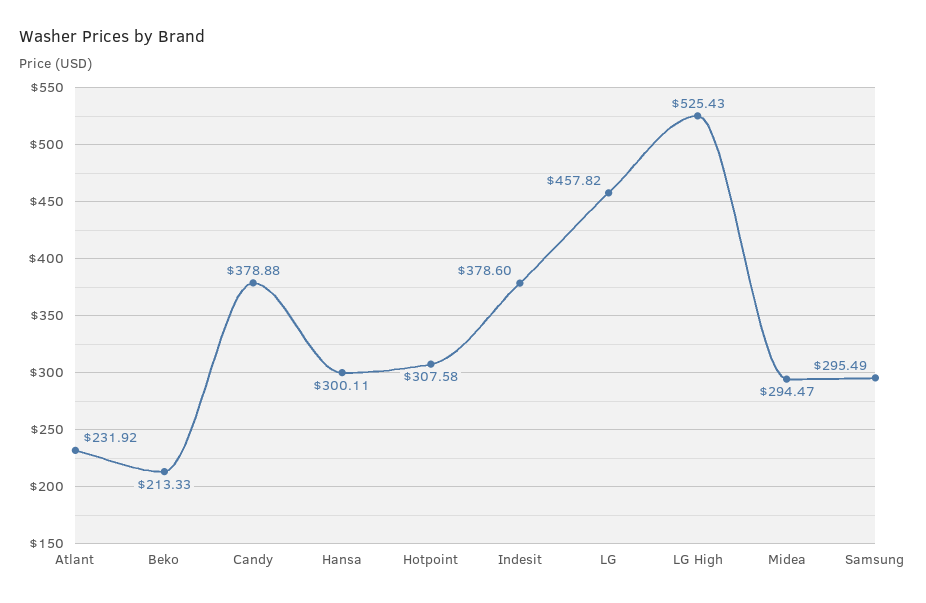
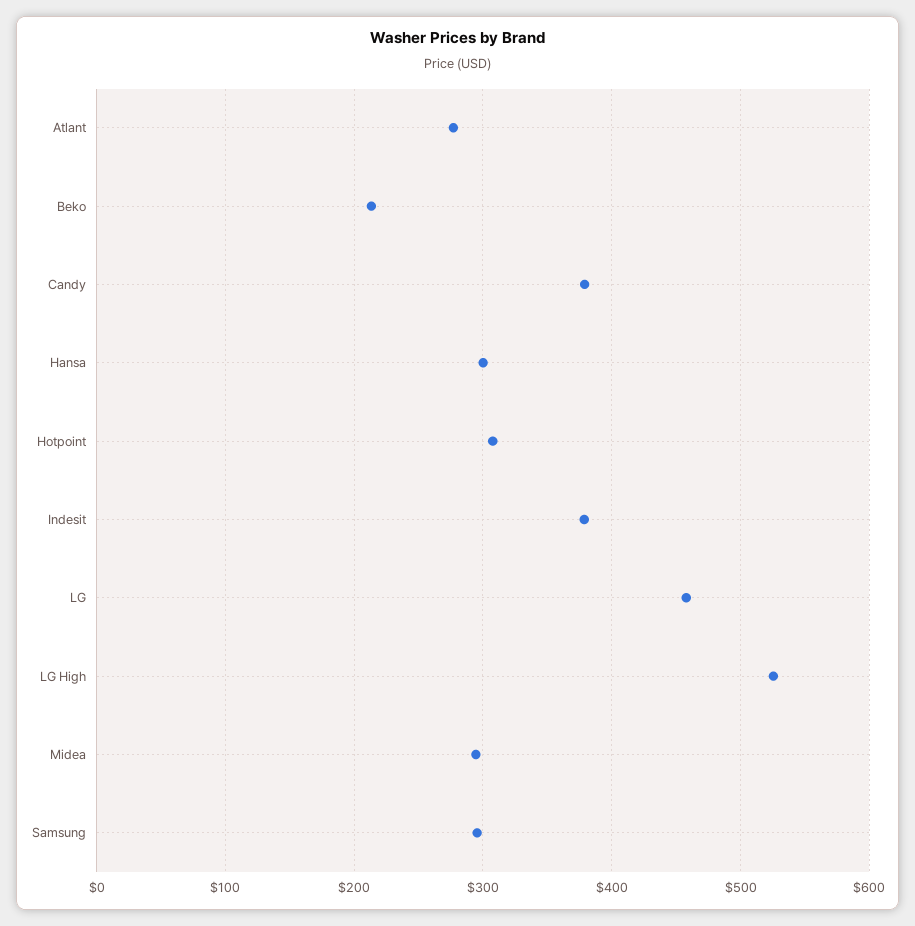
Atlant: 231.92 -> 280

